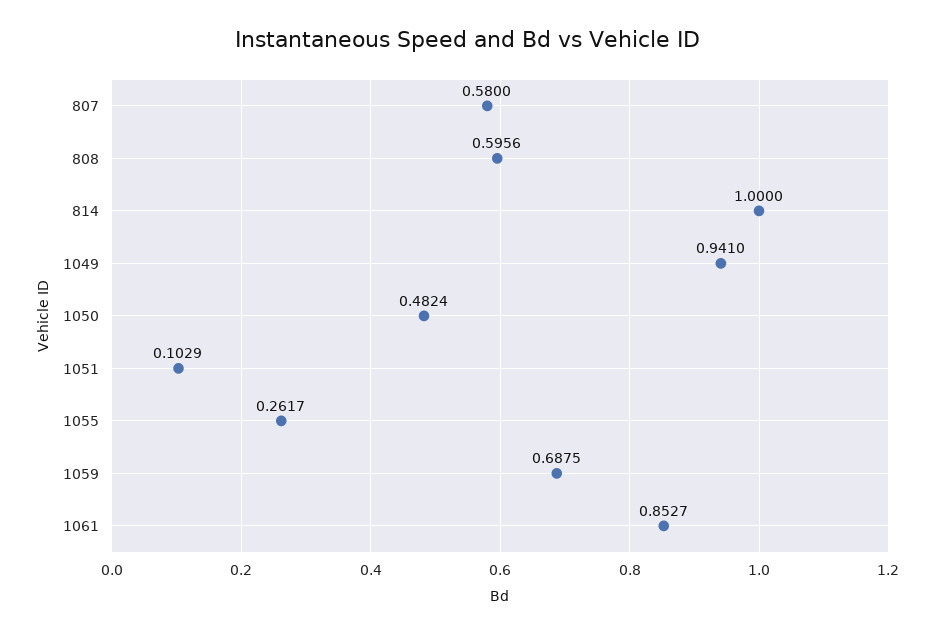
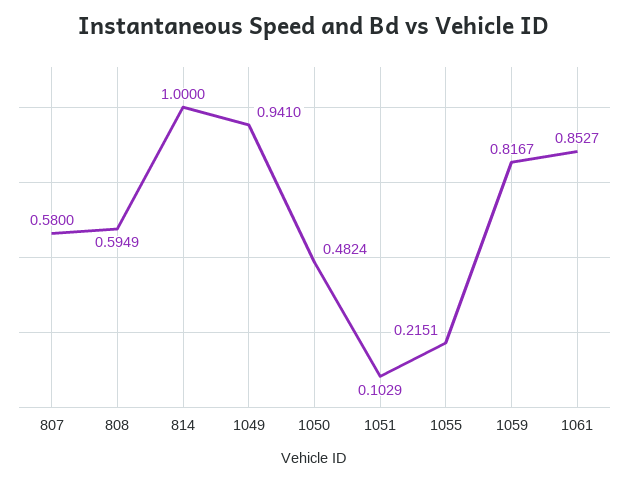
808: 0.5956 -> 0.5949
1055: 0.2617 -> 0.2151
1059: 0.6875 -> 0.8167

